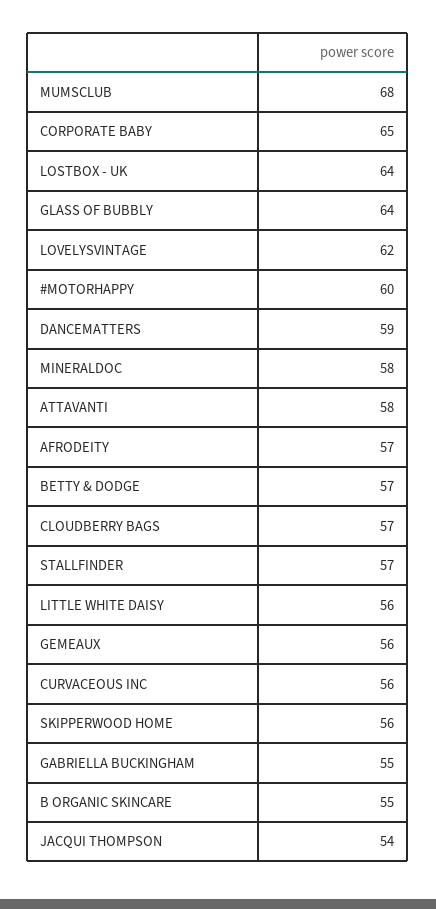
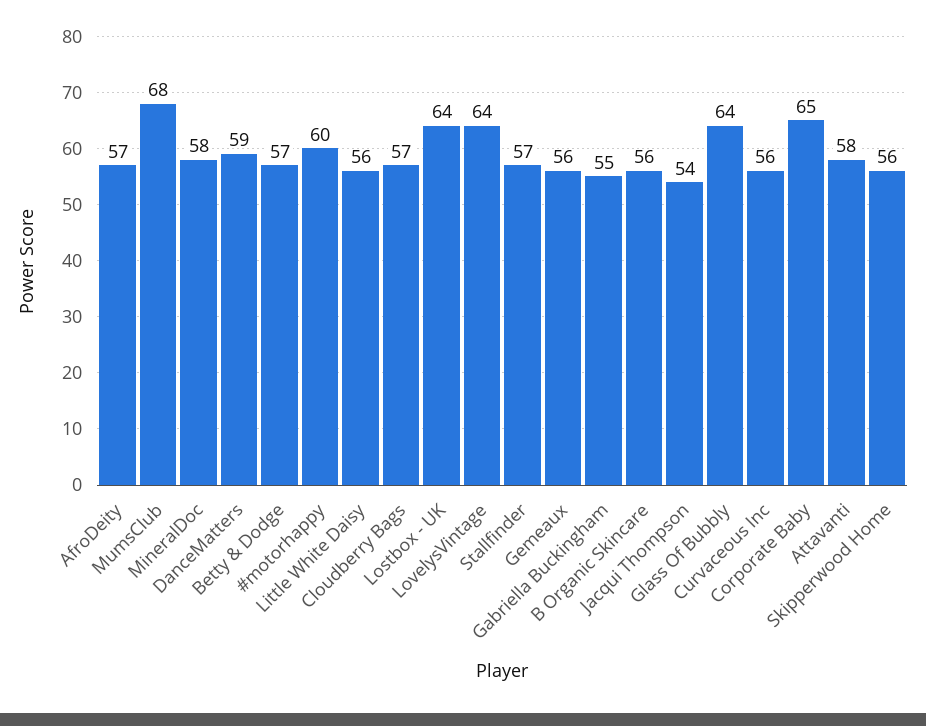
LOVELYSVINTAGE: 62 -> 64
B ORGANIC SKINCARE: 55 -> 56

